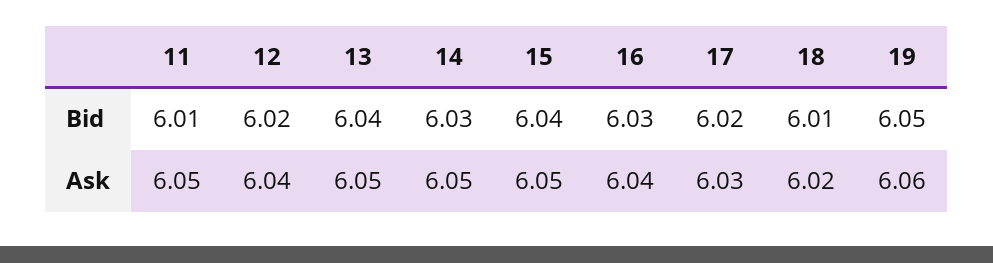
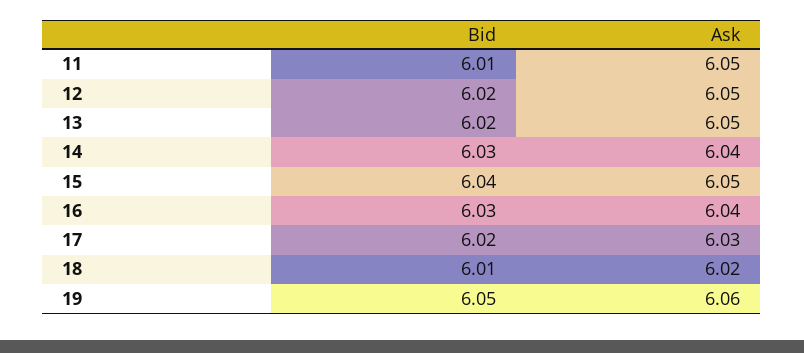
13, Bid: 6.04 -> 6.02
12, Ask: 6.04 -> 6.05
14, Ask: 6.05 -> 6.04

